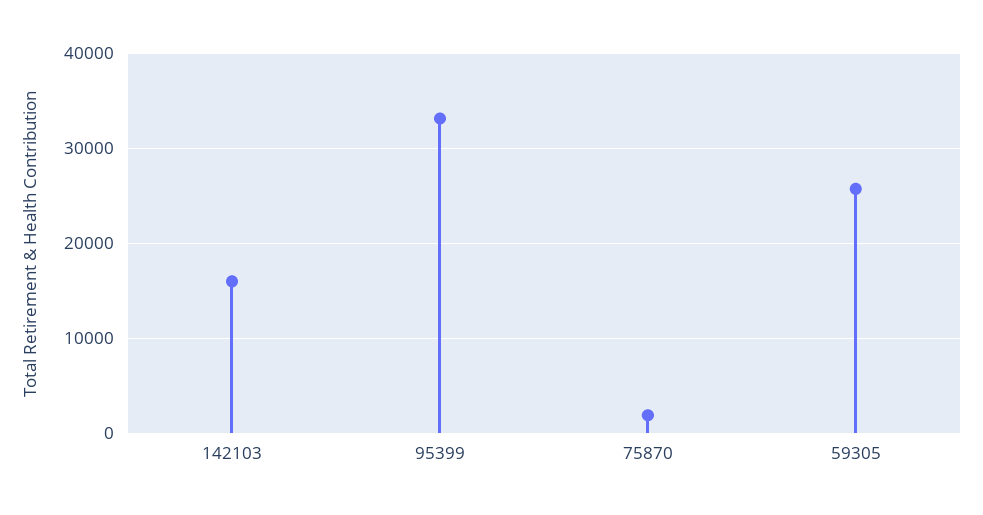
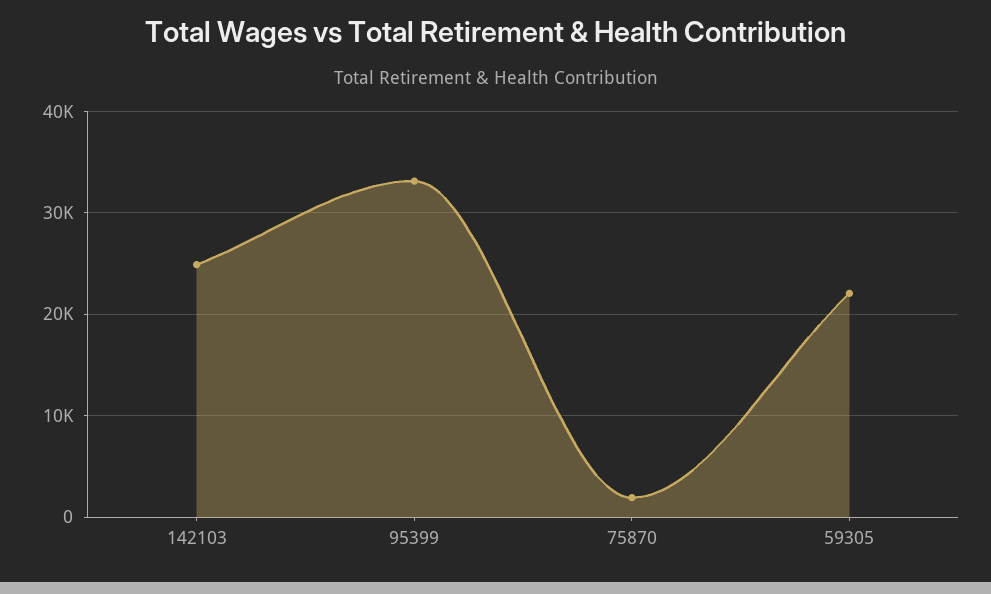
142103: 16000 -> 25000
59305: 26000 -> 22000

